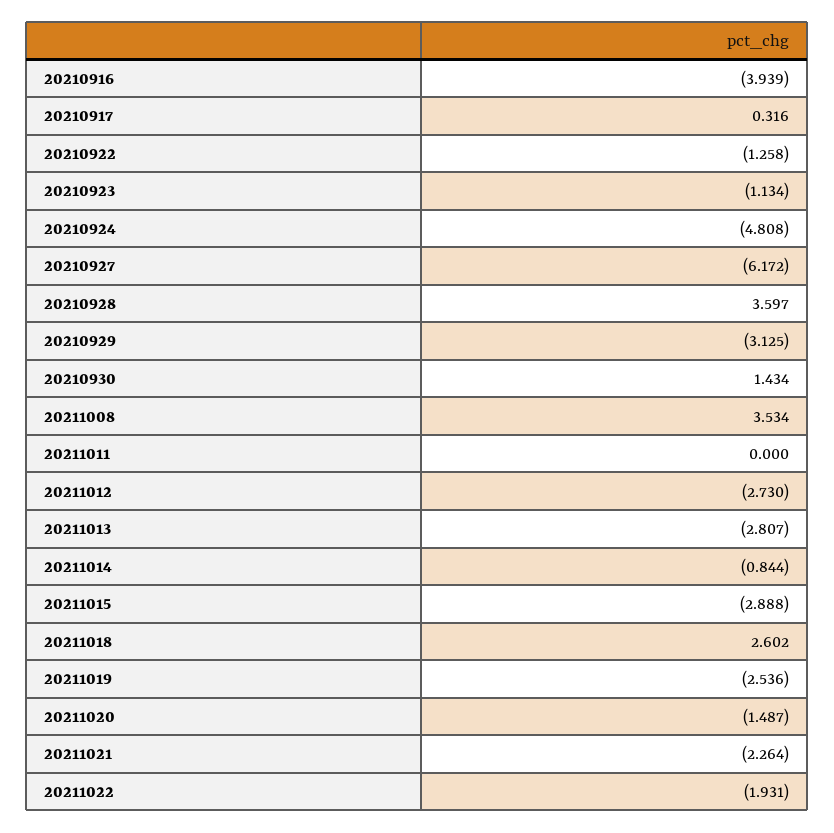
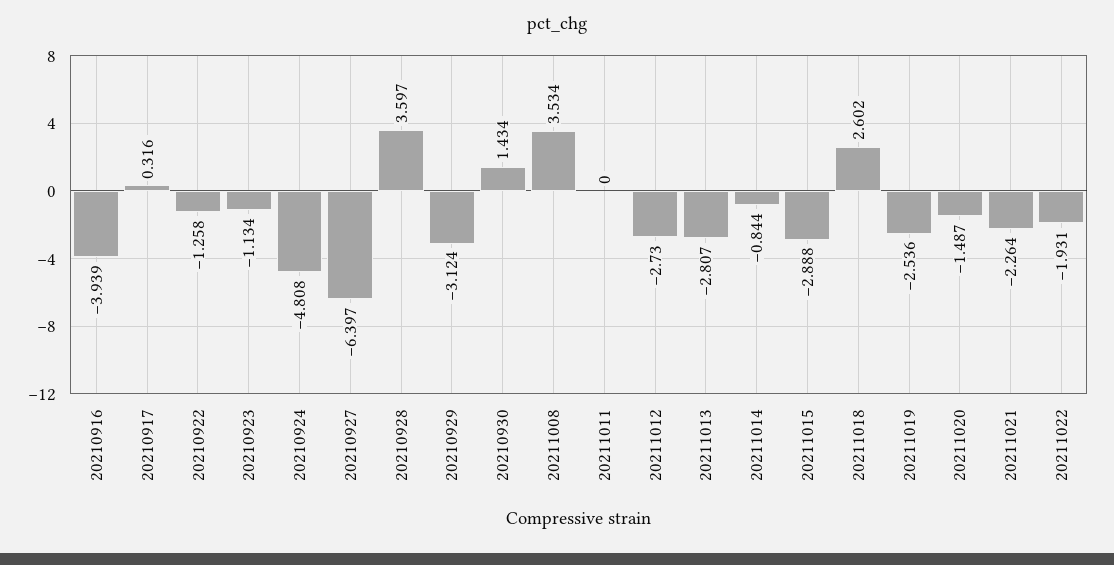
20210927: -6.172 -> -6.397
20210929: -3.125 -> -3.124

